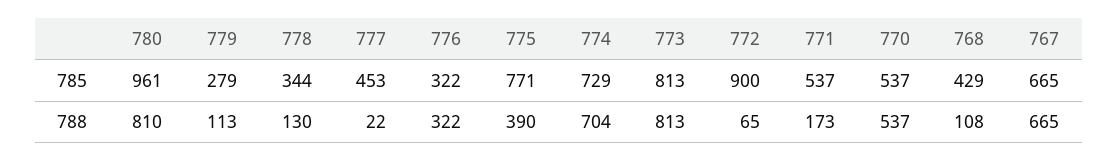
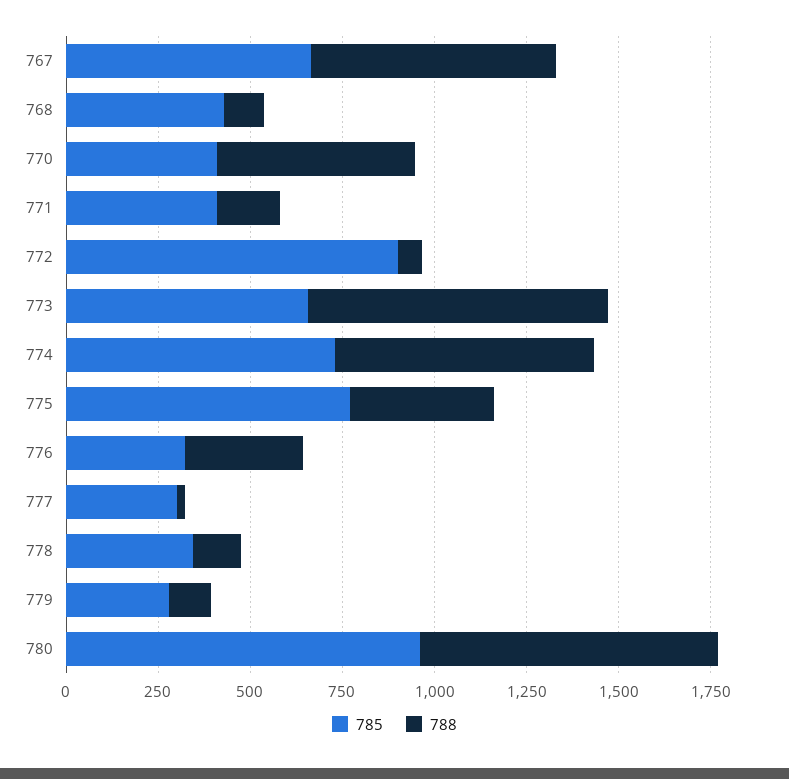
785, 777: 453 -> 300
785, 773: 813 -> 650
785, 771: 537 -> 400
785, 770: 537 -> 400

